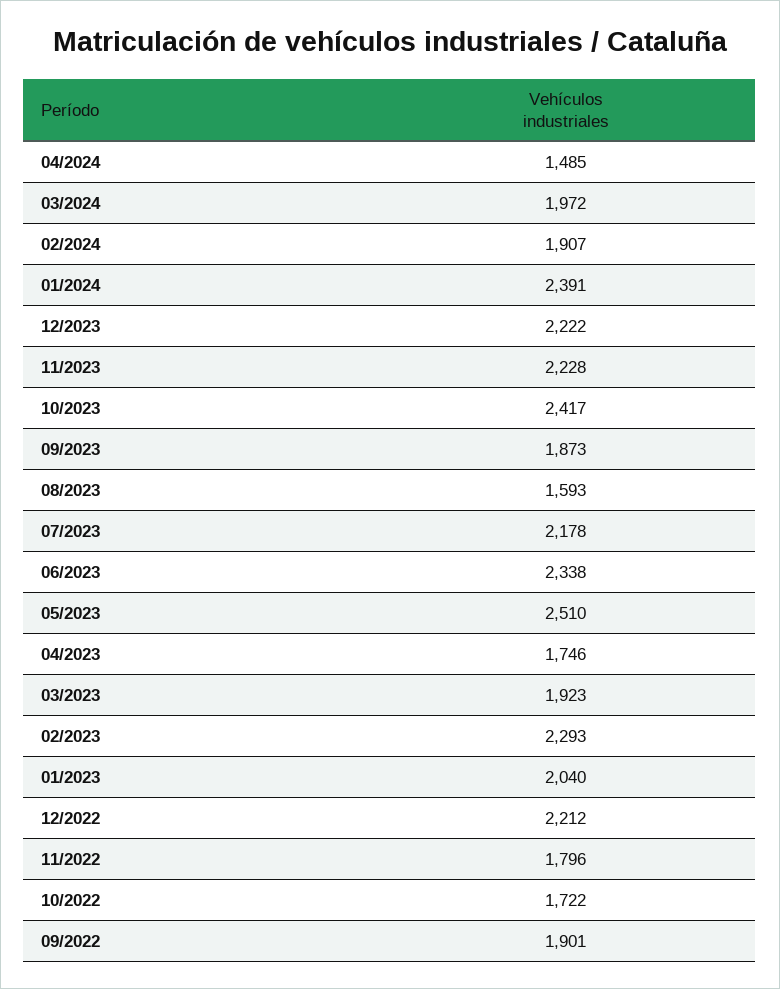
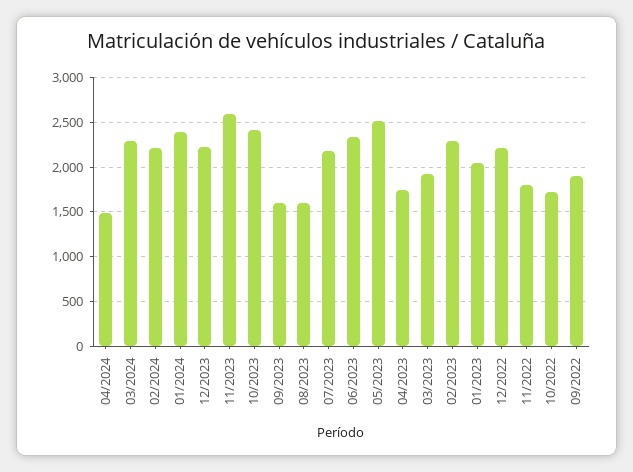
03/2024: 1972 -> 2300
02/2024: 1907 -> 2200
11/2023: 2228 -> 2600
09/2023: 1873 -> 1600

